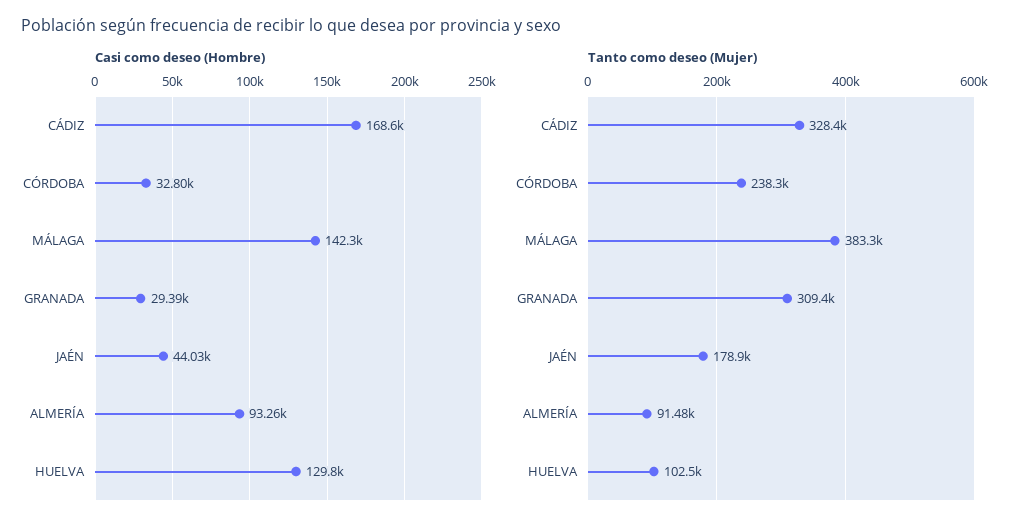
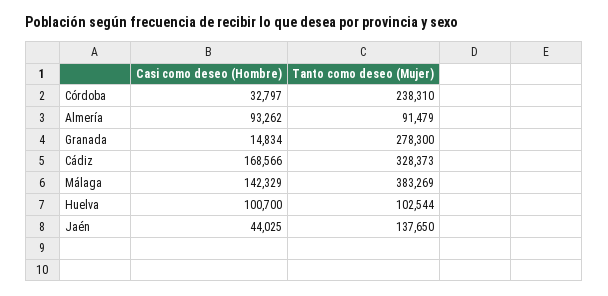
Casi como deseo (Hombre), GRANADA: 29390 -> 14834
Casi como deseo (Hombre), HUELVA: 129800 -> 100700
Tanto como deseo (Mujer), GRANADA: 309400 -> 278300
Tanto como deseo (Mujer), JAÉN: 178900 -> 137650

